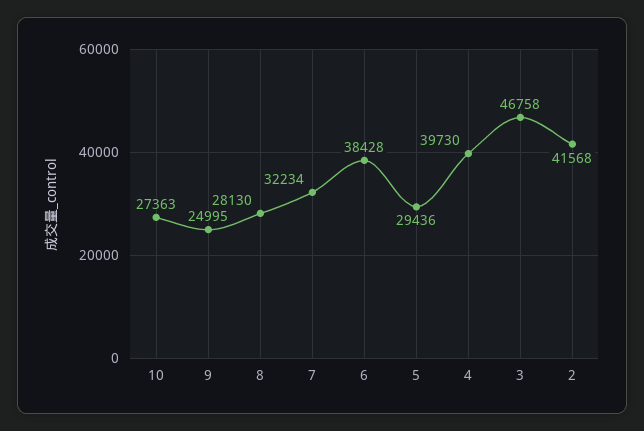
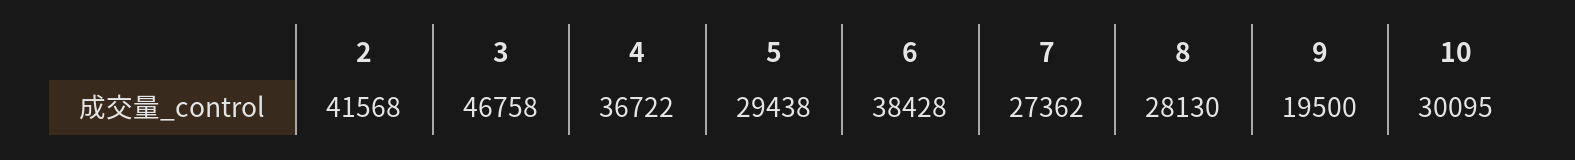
10: 27363 -> 30095
9: 24995 -> 19500
7: 32234 -> 27362
5: 29436 -> 29438
4: 39730 -> 36722

